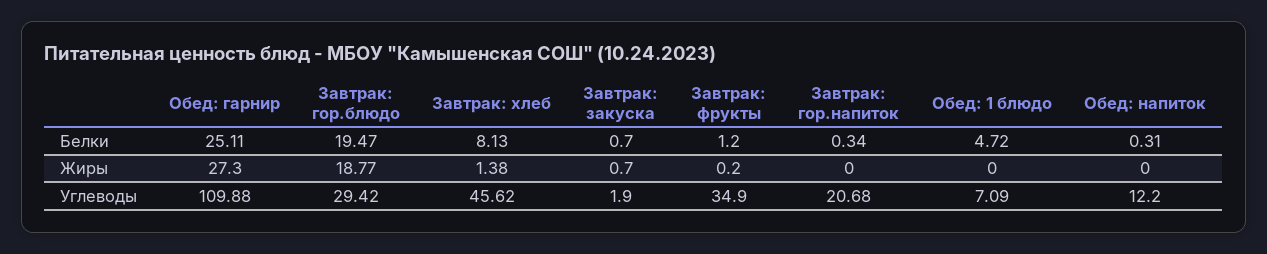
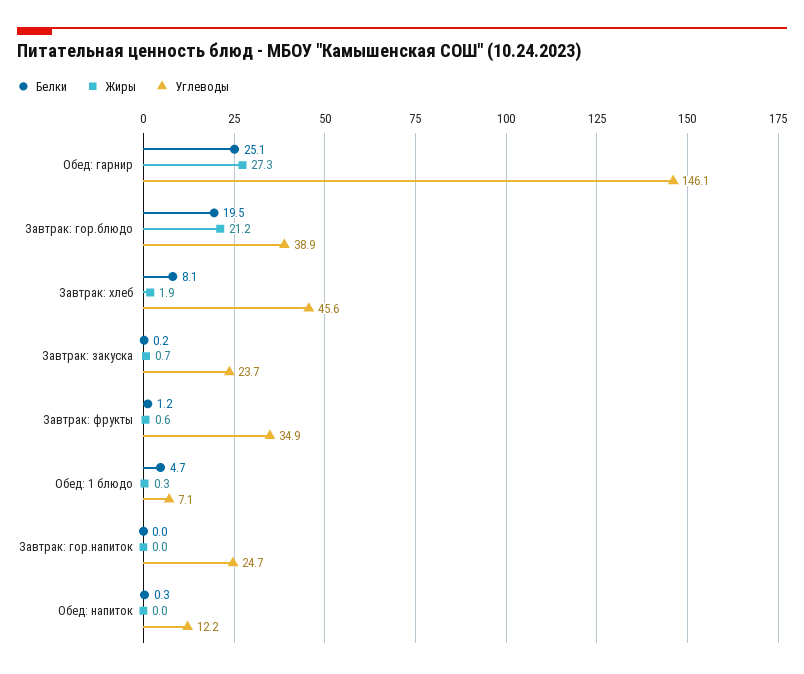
Белки, Завтрак: закуска: 0.7 -> 0.2
Белки, Завтрак: гор.напиток: 0.34 -> 0
Жиры, Завтрак: гор.блюдо: 18.77 -> 21.2
Жиры, Завтрак: хлеб: 1.38 -> 1.9
Жиры, Завтрак: фрукты: 0.2 -> 0.6
Жиры, Обед: 1 блюдо: 0 -> 0.3
Углеводы, Обед: гарнир: 109.88 -> 146.1
Углеводы, Завтрак: гор.блюдо: 29.42 -> 38.9
Углеводы, Завтрак: закуска: 1.9 -> 23.7
Углеводы, Завтрак: гор.напиток: 20.68 -> 24.7

